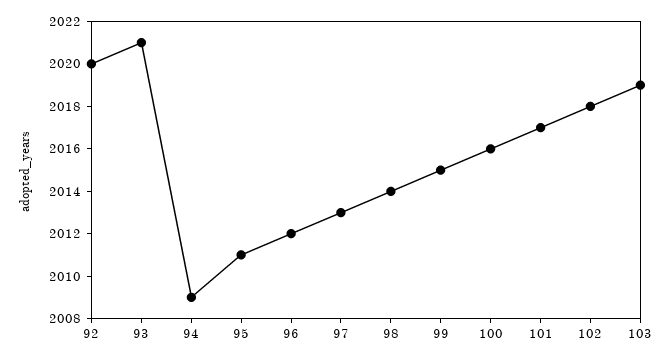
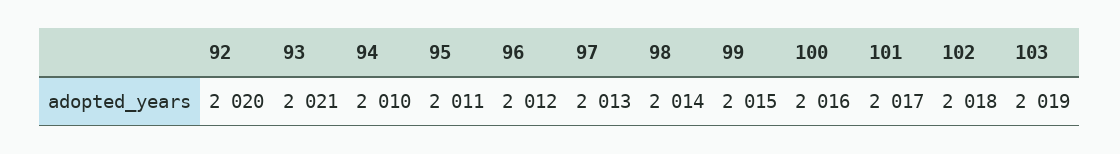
94: 2009 -> 2010

